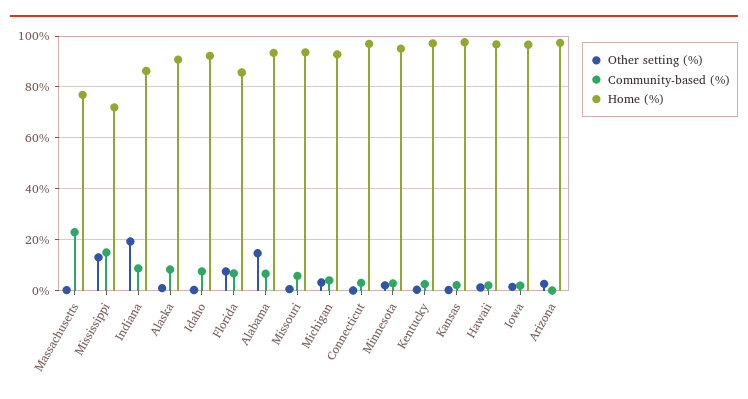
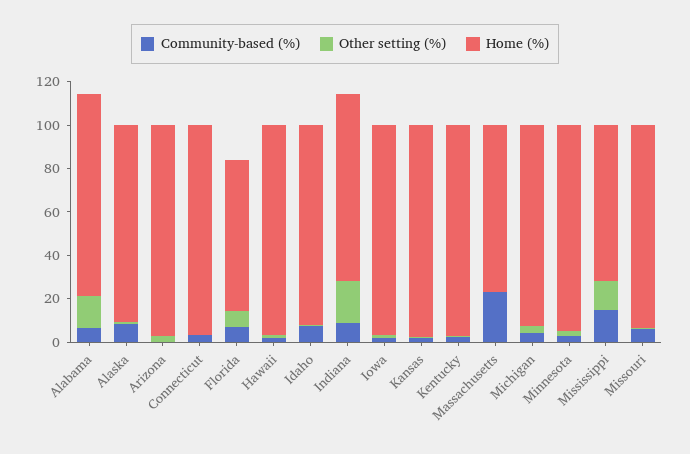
Home (%), Florida: 85 -> 70

